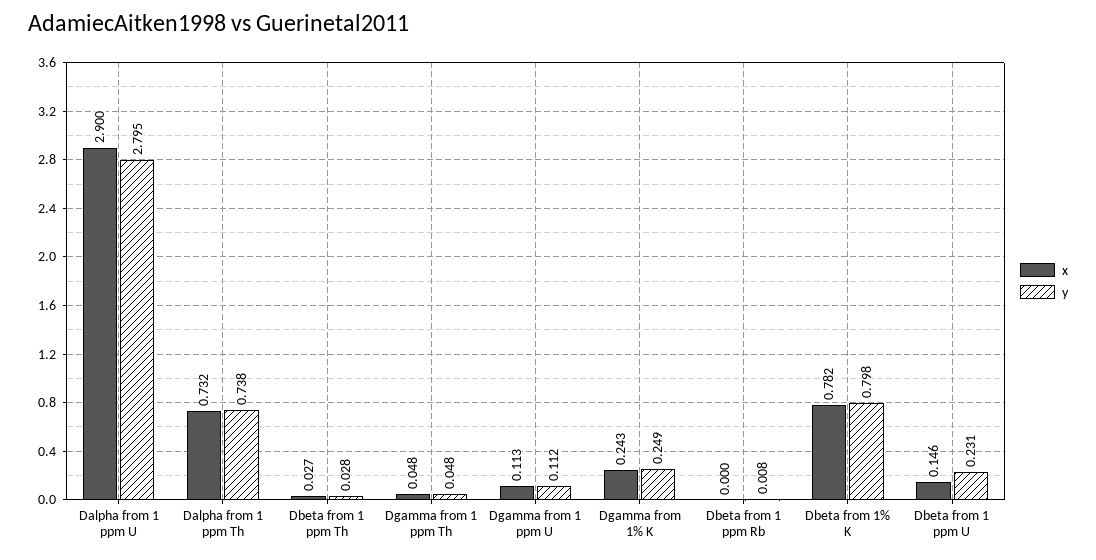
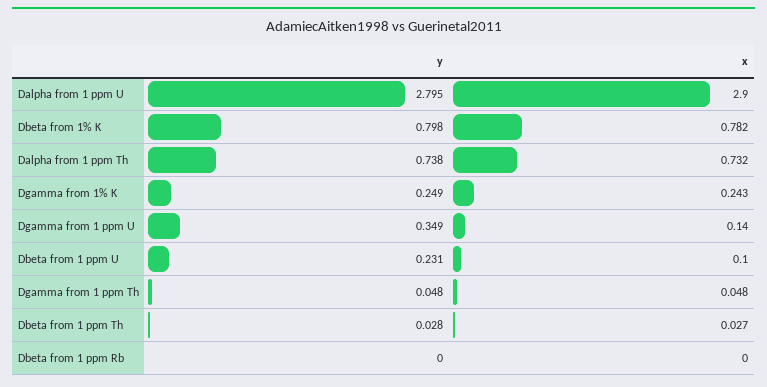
x, Dgamma from 1 ppm U: 0.113 -> 0.14
y, Dgamma from 1 ppm U: 0.112 -> 0.349
y, Dbeta from 1 ppm Rb: 0.008 -> 0
x, Dbeta from 1 ppm U: 0.146 -> 0.1

